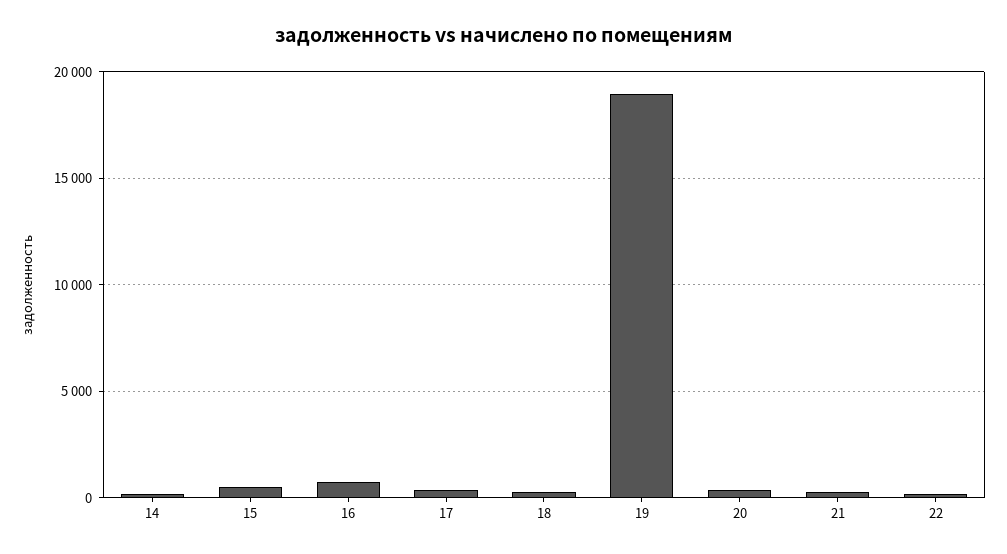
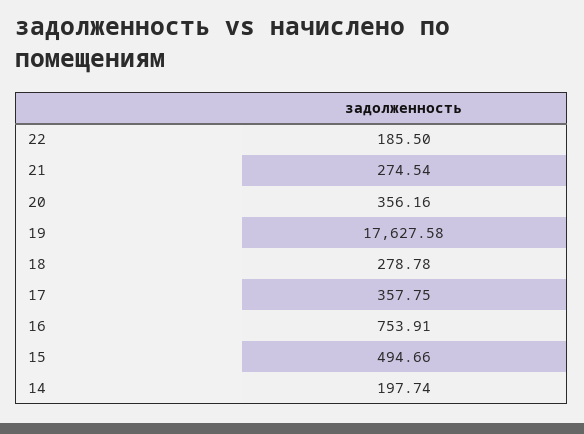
19: 19000 -> 17627.58

